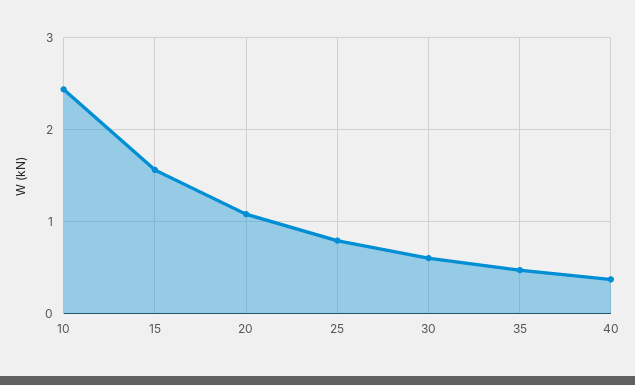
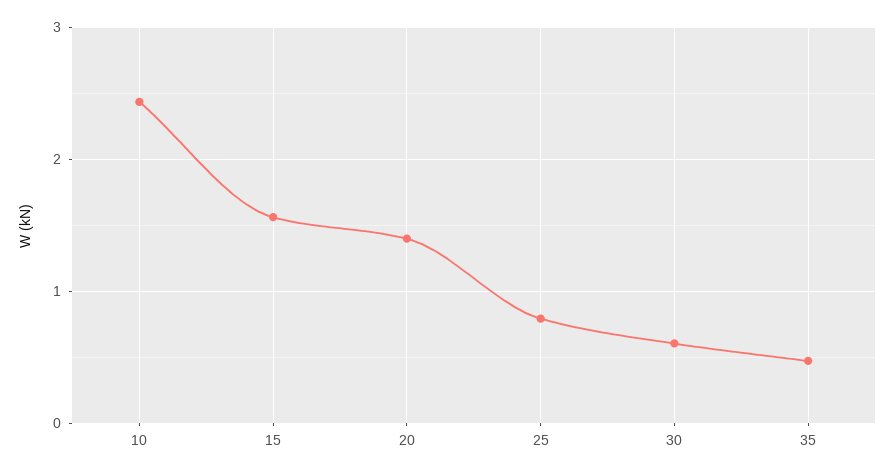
20: 1.1 -> 1.4
40: 0.4 -> none

